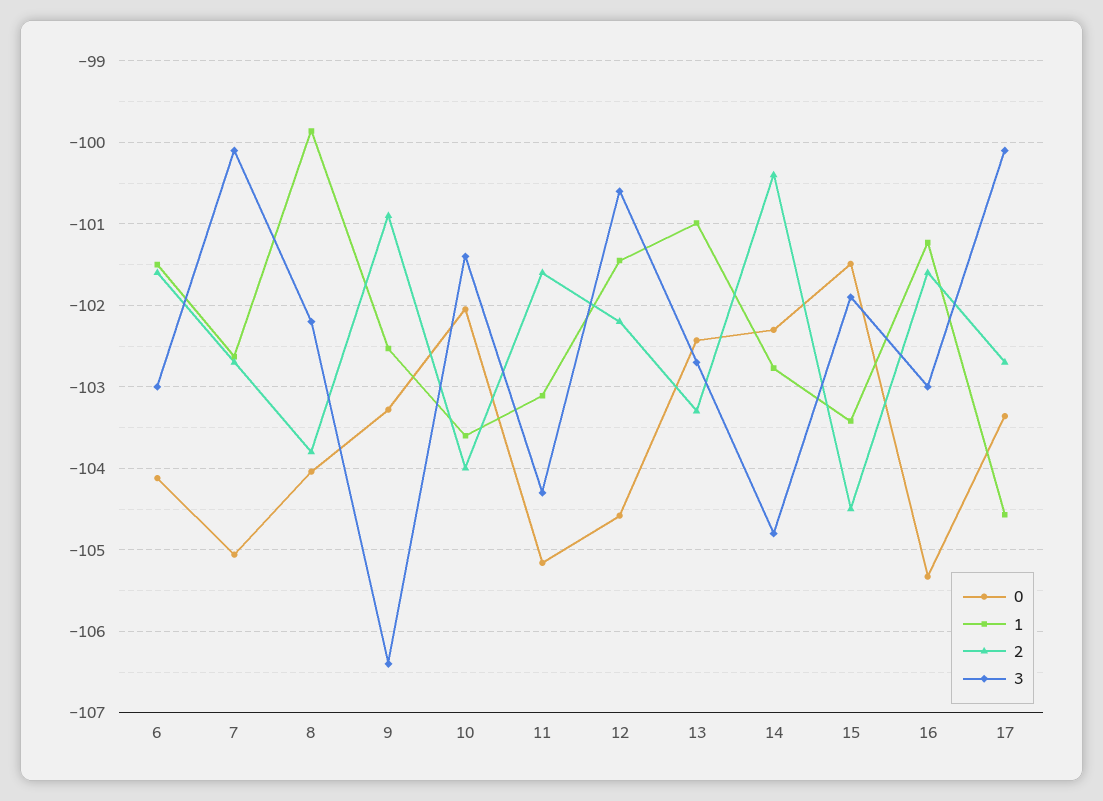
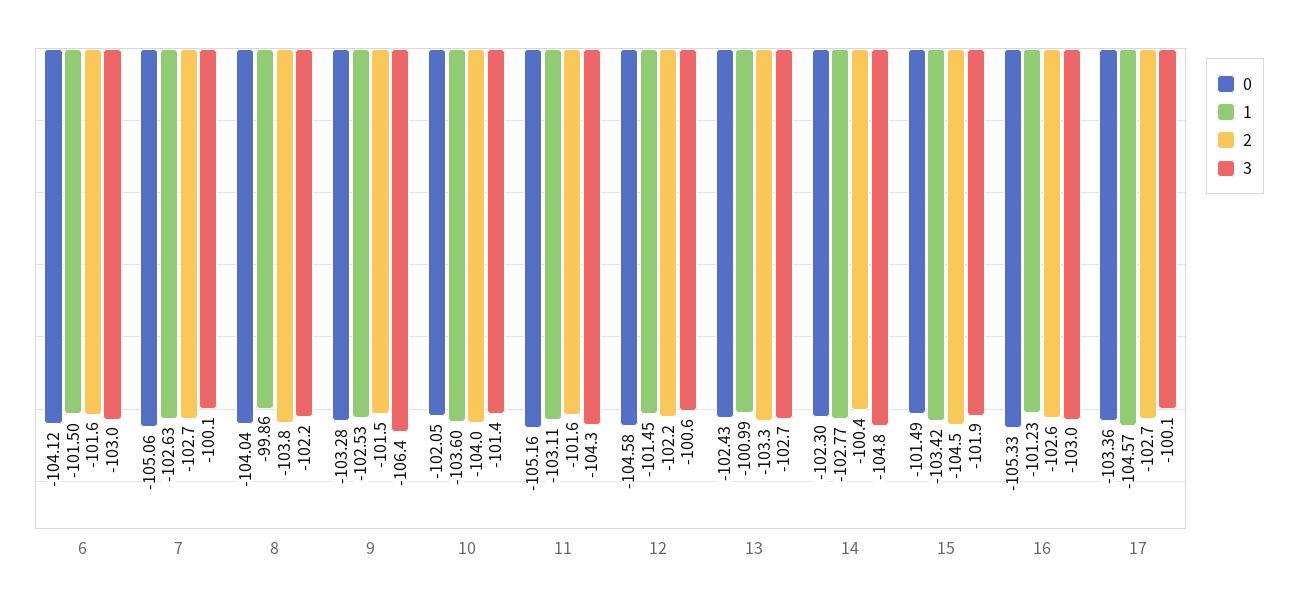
2, 9: -100.9 -> -101.5
2, 16: -101.6 -> -102.6

